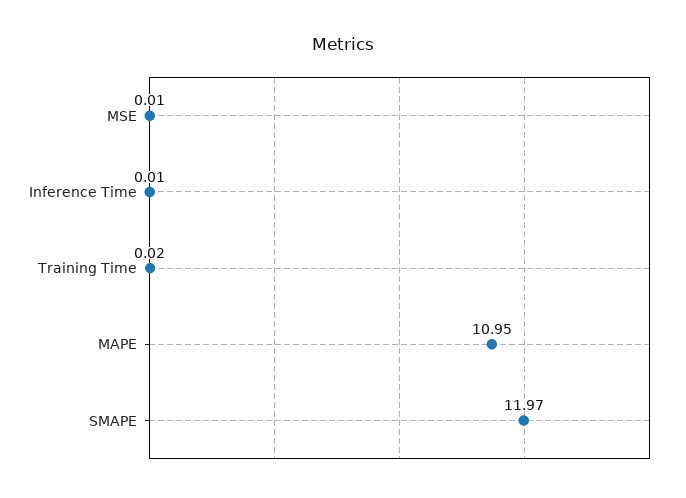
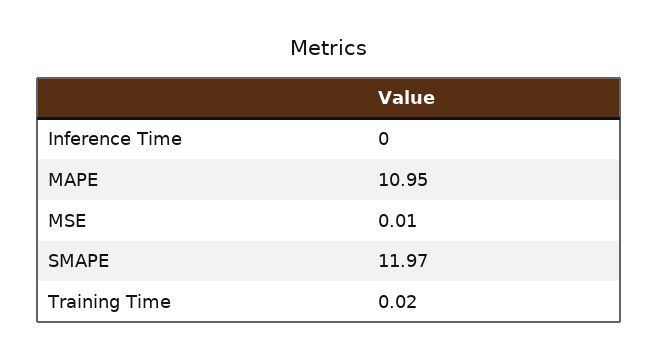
Inference Time: 0.01 -> 0

